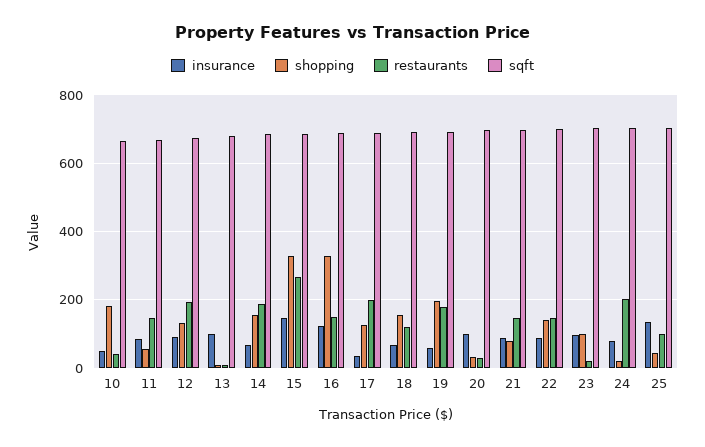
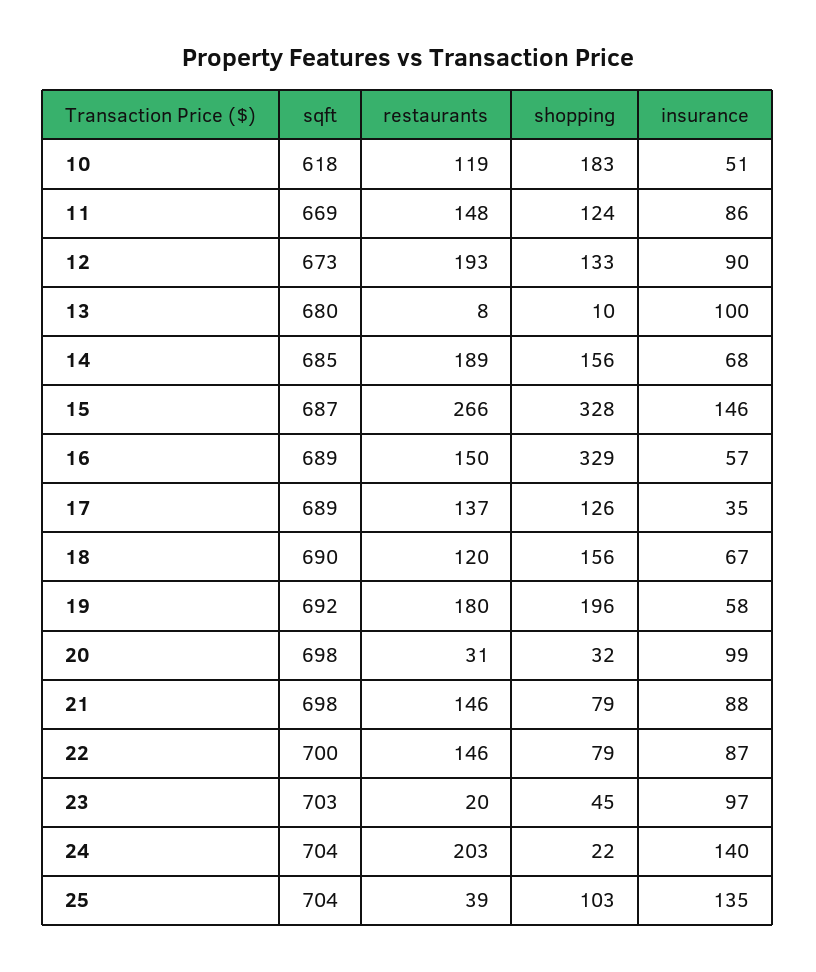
restaurants, 10: 40 -> 119
sqft, 10: 660 -> 618
shopping, 11: 60 -> 124
insurance, 16: 120 -> 57
restaurants, 17: 200 -> 137
shopping, 22: 140 -> 79
shopping, 23: 100 -> 45
insurance, 24: 80 -> 140
shopping, 25: 40 -> 103
restaurants, 25: 100 -> 39

